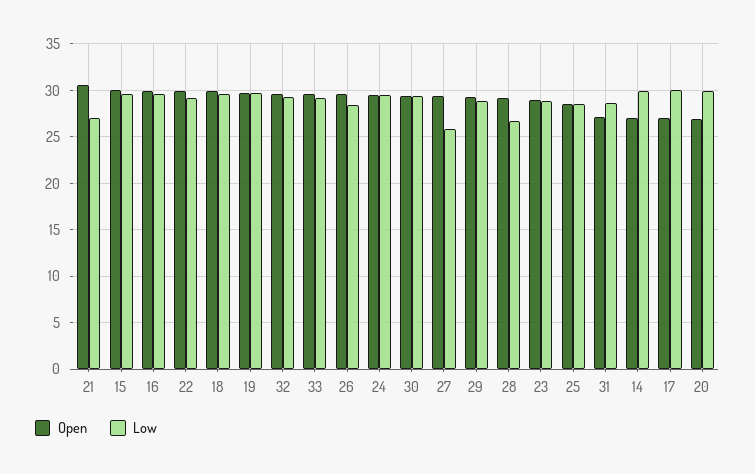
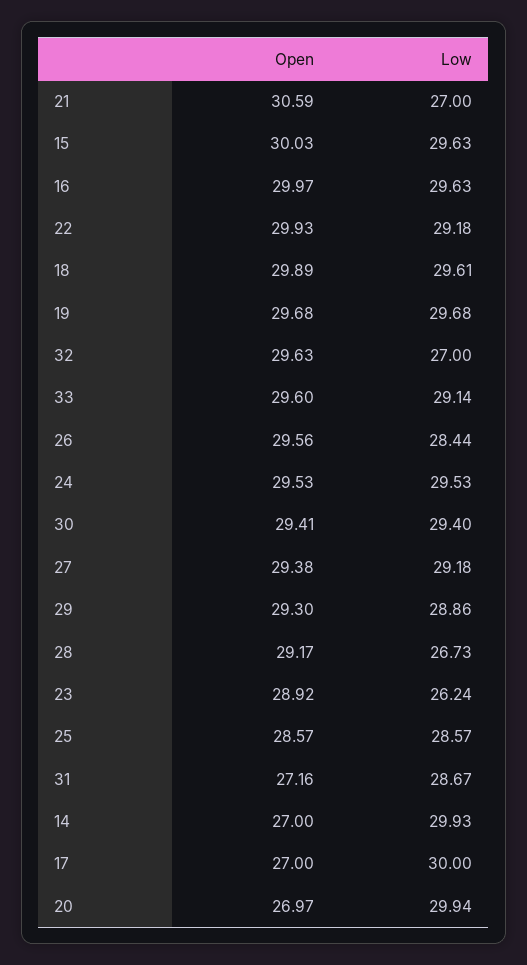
Low, 32: 29 -> 27
Low, 27: 26 -> 29.18
Low, 23: 29 -> 26.24

